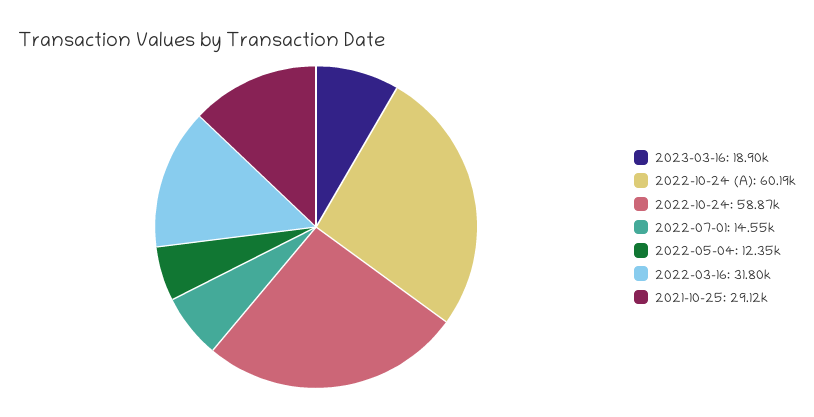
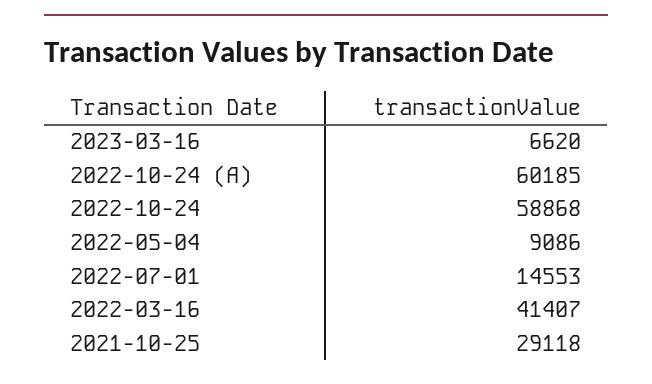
2023-03-16: 18900 -> 6620
2022-05-04: 12350 -> 9086
2022-03-16: 31800 -> 41407

